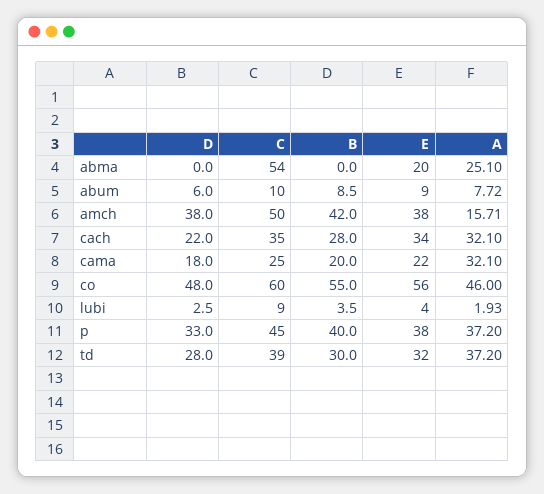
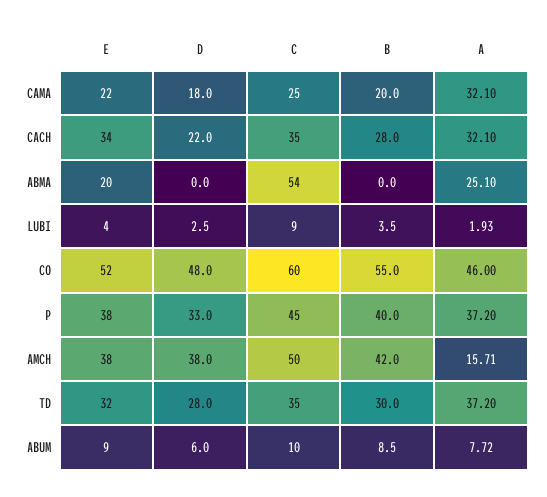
E, co: 56 -> 52
C, td: 39 -> 35

